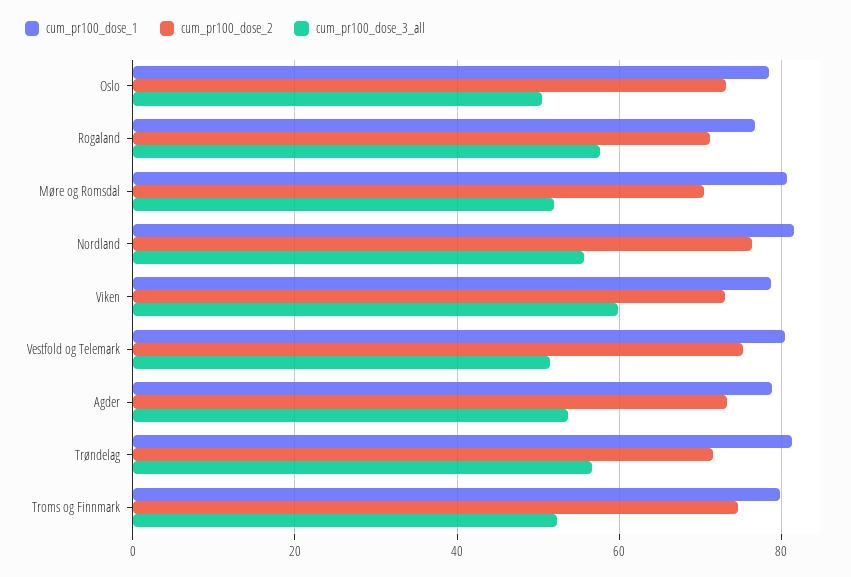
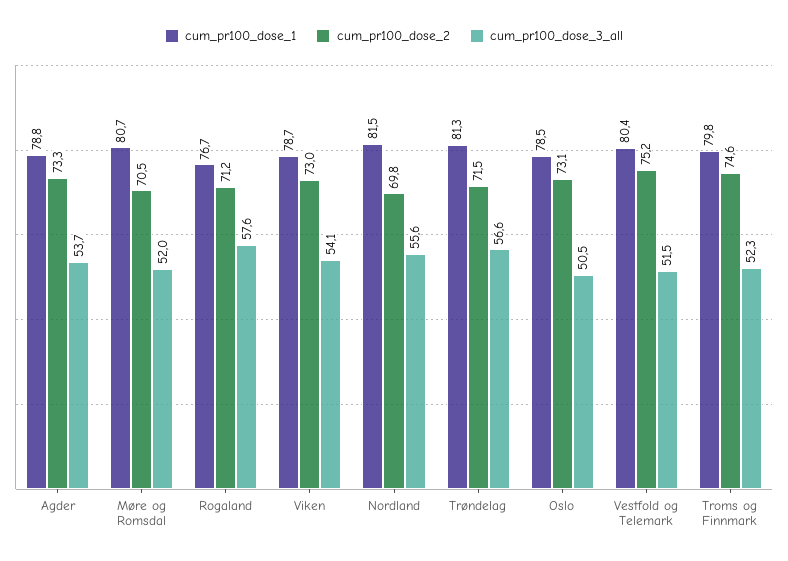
cum_pr100_dose_2, Nordland: 76 -> 69.8
cum_pr100_dose_3_all, Viken: 60 -> 54.1

